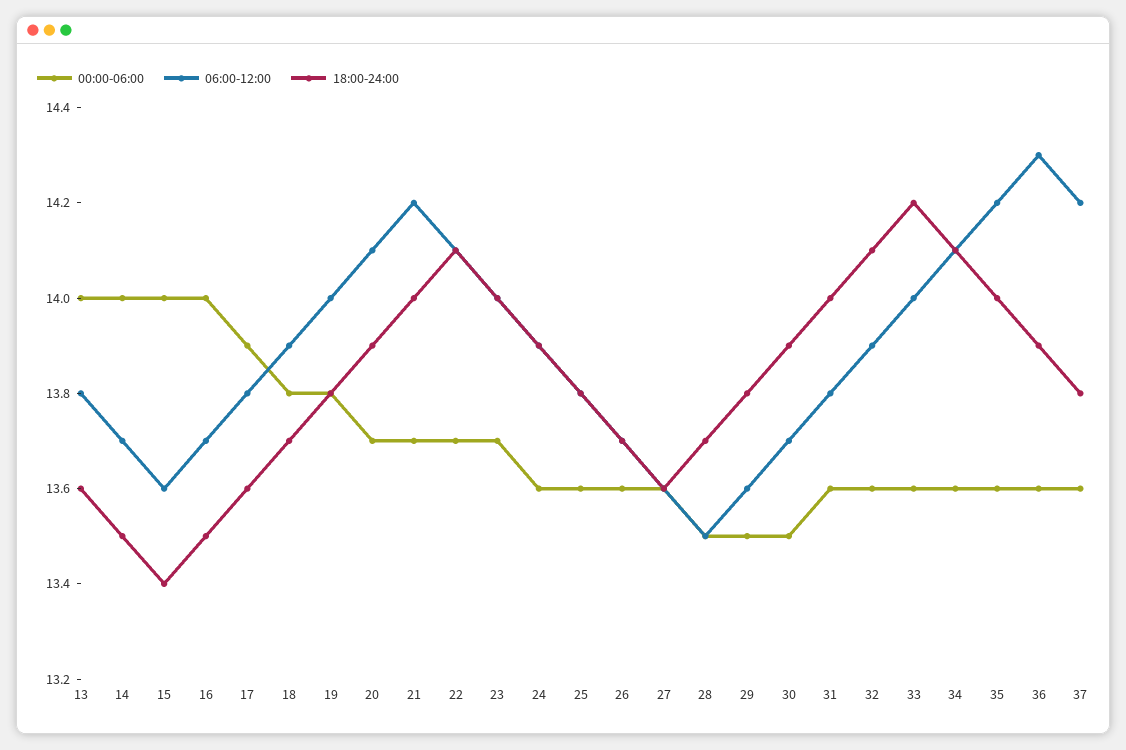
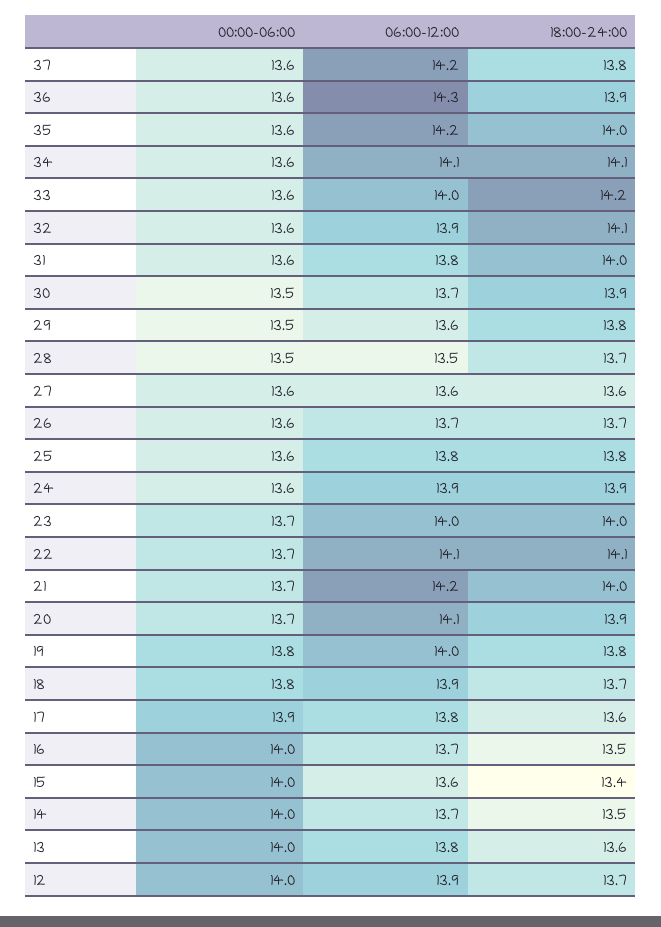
00:00-06:00, 12: none -> 14
06:00-12:00, 12: none -> 13.9
18:00-24:00, 12: none -> 13.7

